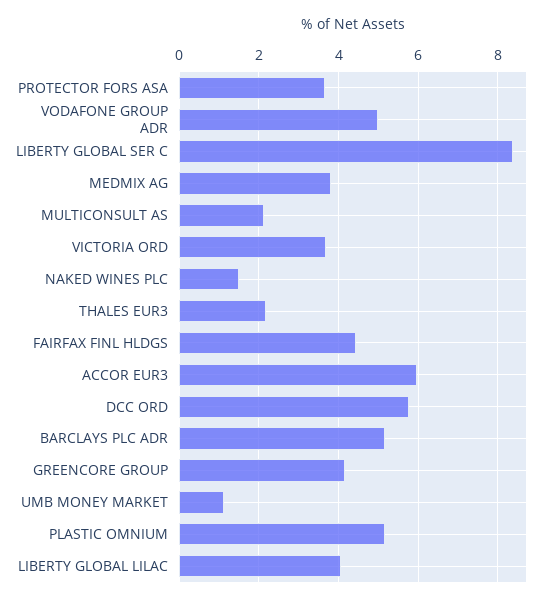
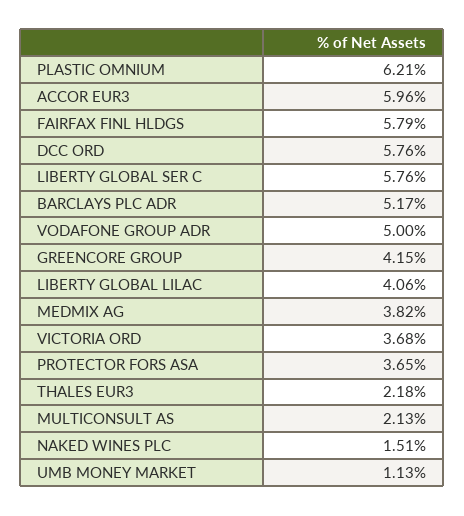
LIBERTY GLOBAL SER C: 8.4 -> 5.76
FAIRFAX FINL HLDGS: 4.4 -> 5.79
PLASTIC OMNIUM: 5.2 -> 6.21

